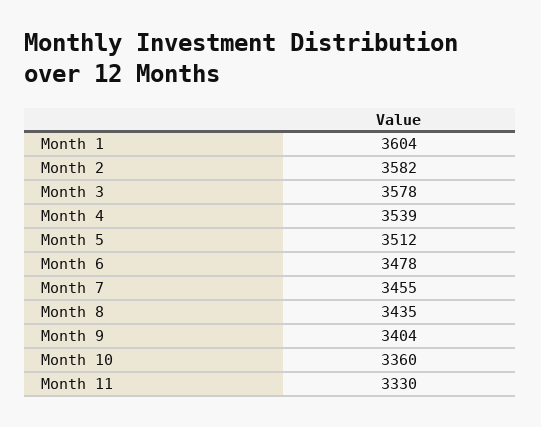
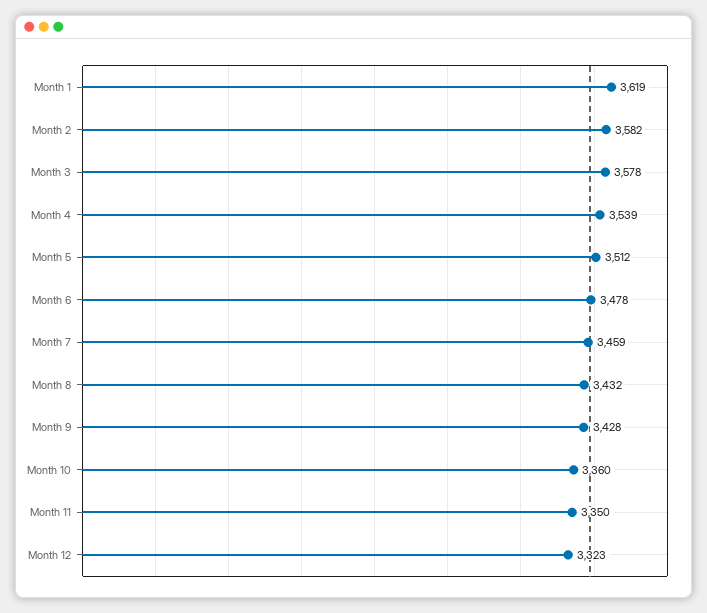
Month 1: 3604 -> 3619
Month 7: 3455 -> 3459
Month 8: 3435 -> 3432
Month 9: 3404 -> 3428
Month 11: 3330 -> 3350
Month 12: none -> 3323

